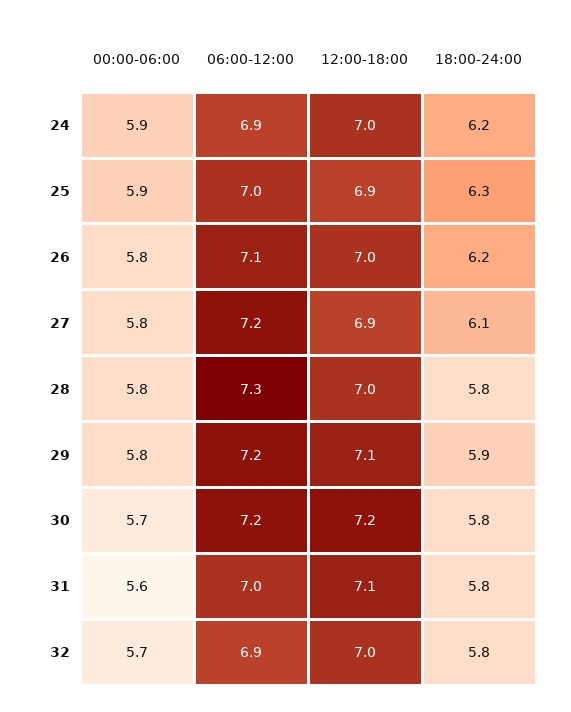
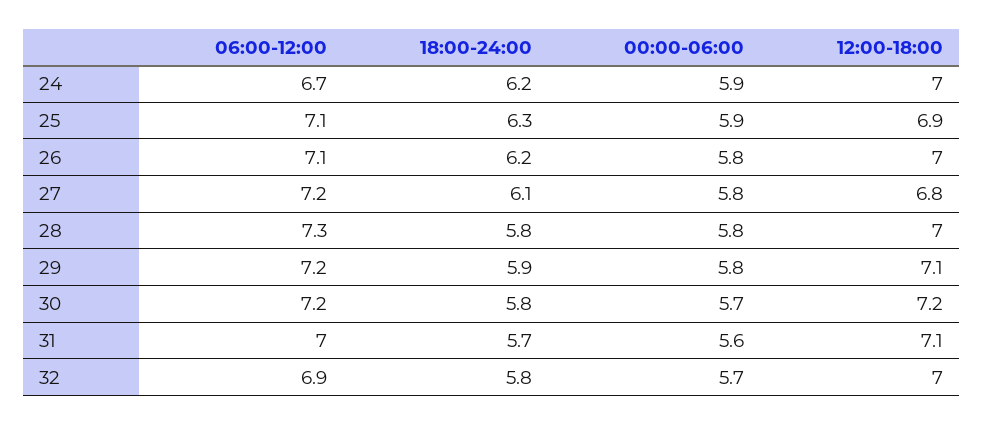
06:00-12:00, 24: 6.9 -> 6.7
06:00-12:00, 25: 7 -> 7.1
12:00-18:00, 27: 6.9 -> 6.8
18:00-24:00, 31: 5.8 -> 5.7

